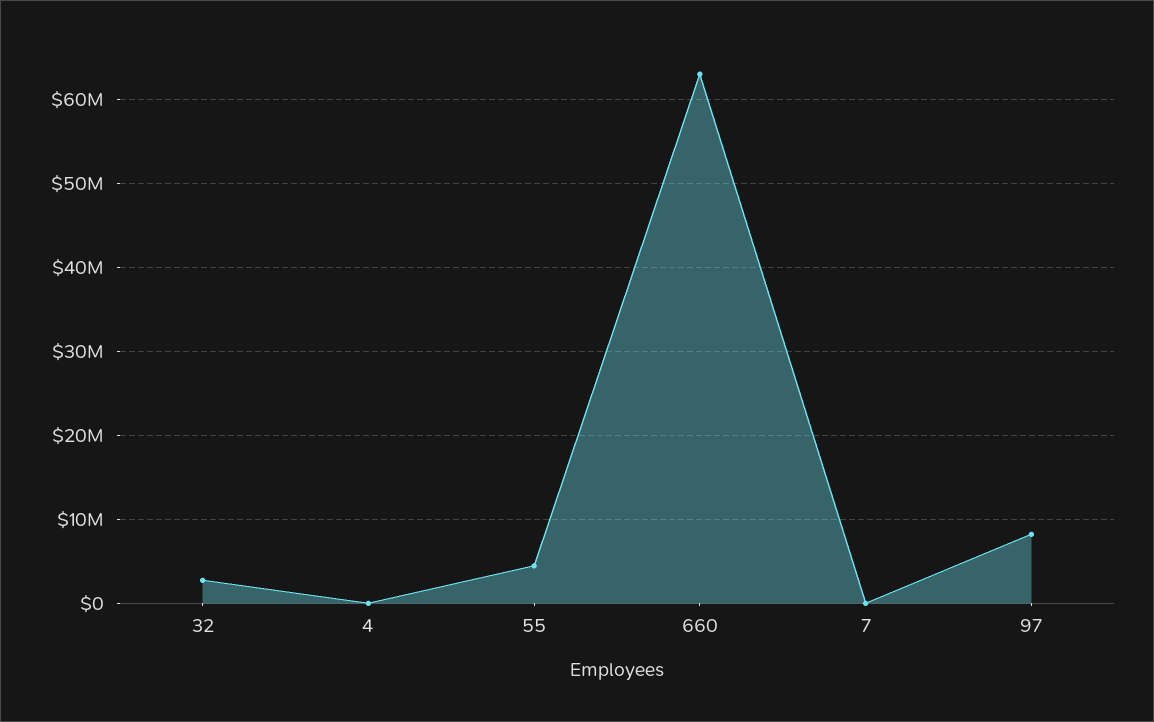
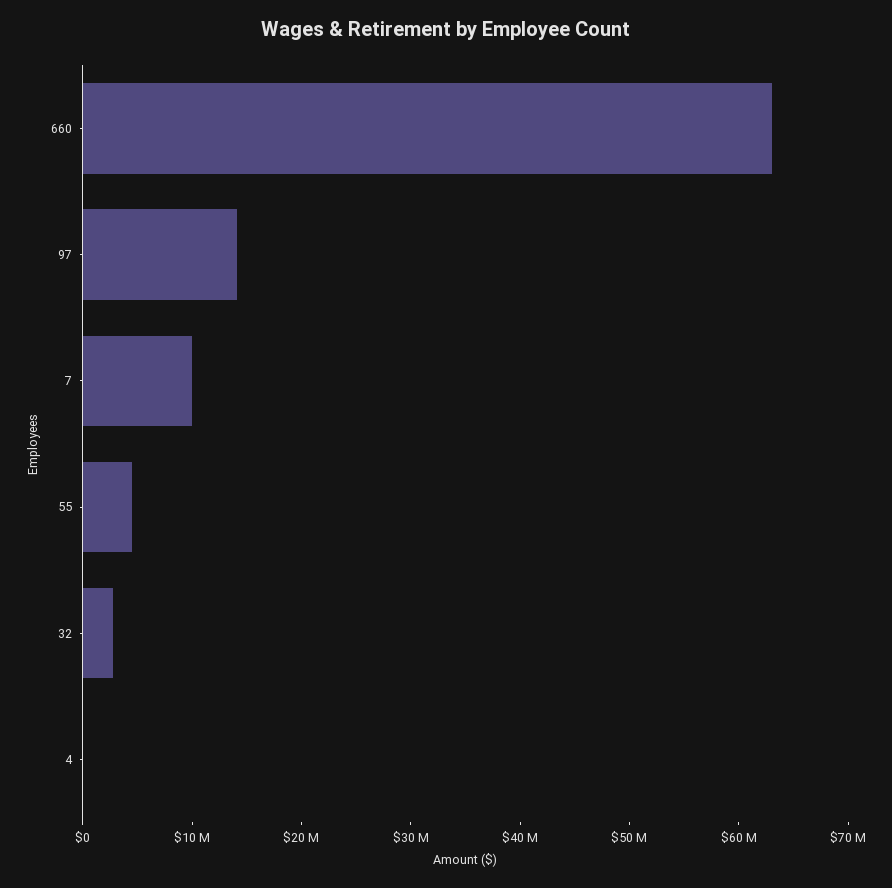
7: 0 -> 10000000
97: 8000000 -> 14000000

